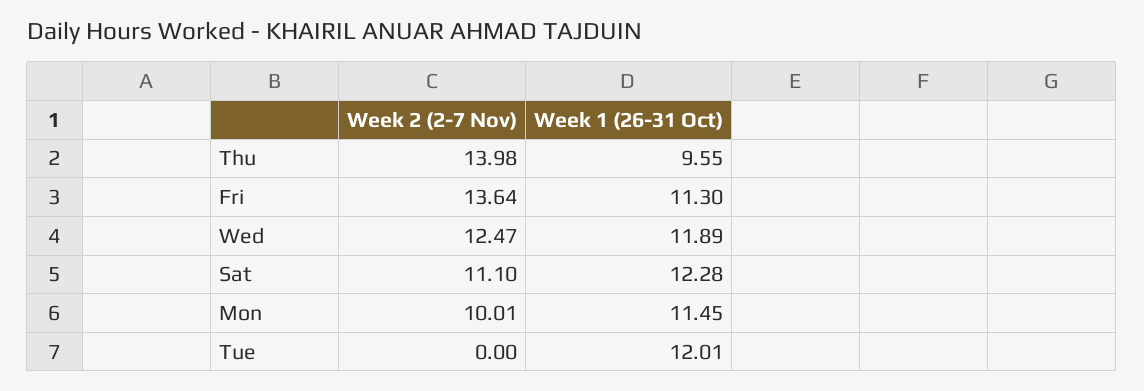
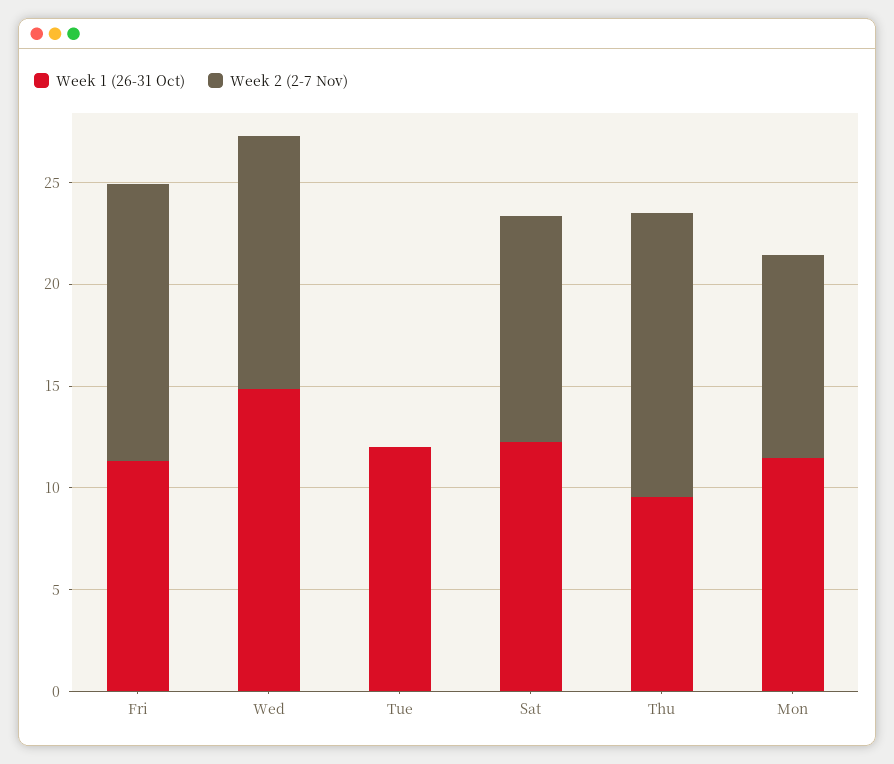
Week 1 (26-31 Oct), Wed: 11.89 -> 15

